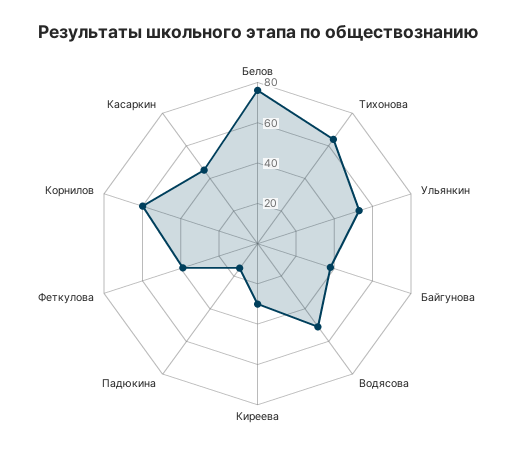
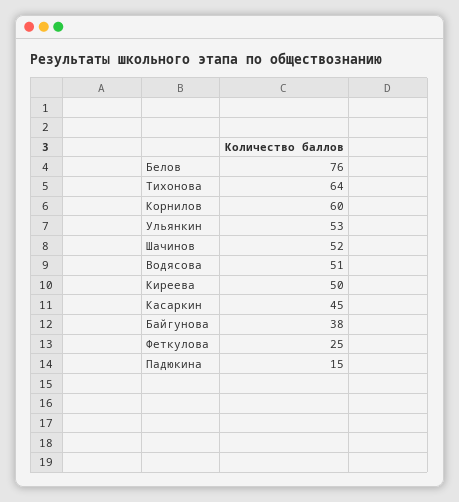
Киреева: 30 -> 50
Феткулова: 40 -> 25
Шачинов: none -> 52

